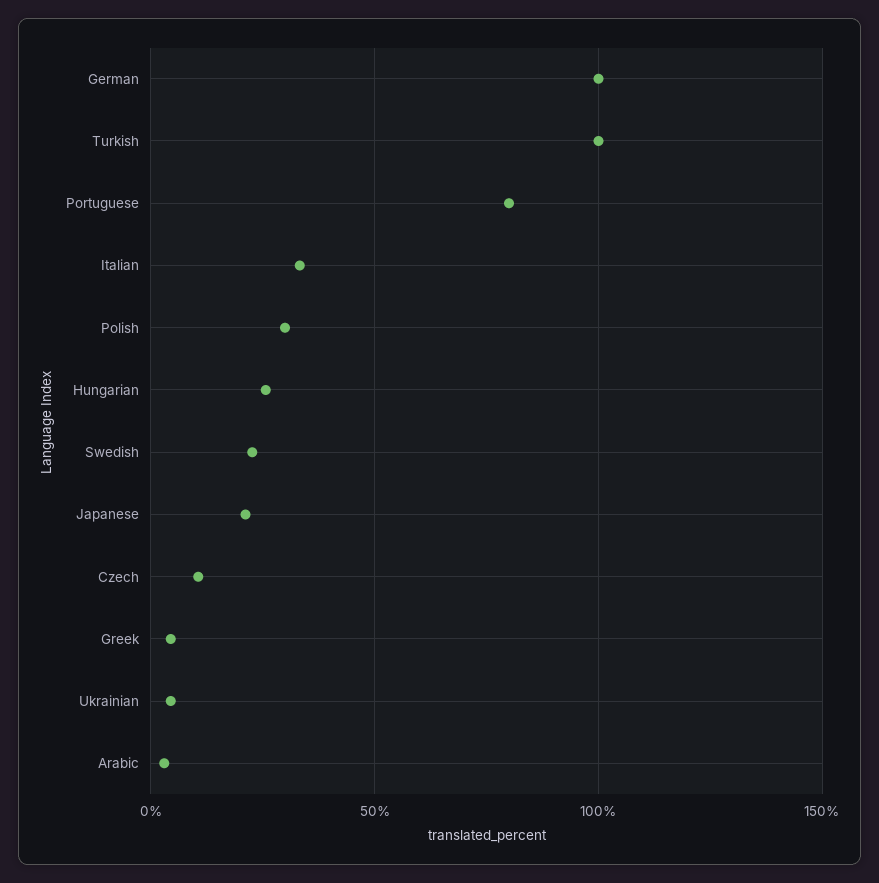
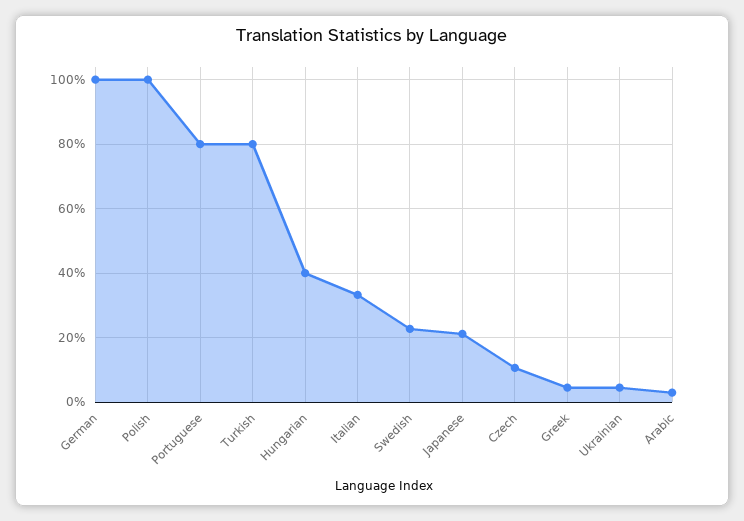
Turkish: 100 -> 80
Polish: 30 -> 100
Hungarian: 25 -> 40

